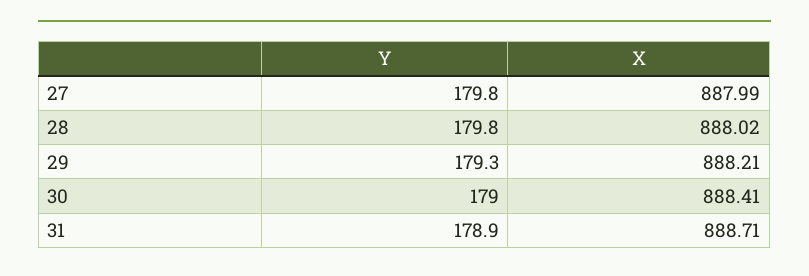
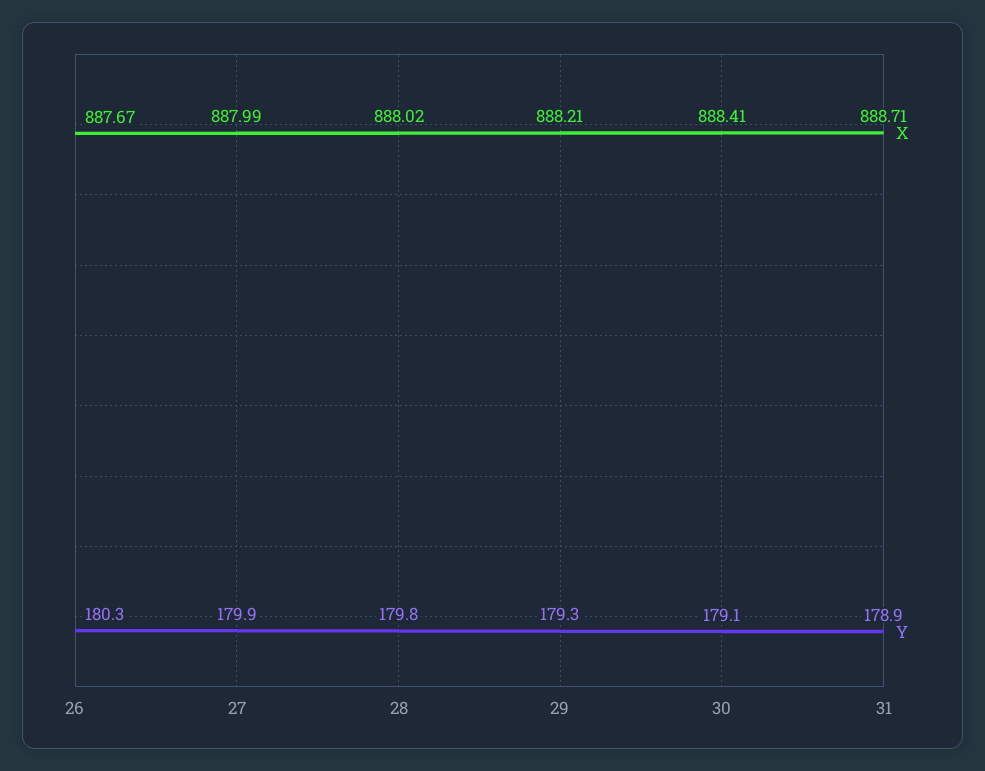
Y, 27: 179.8 -> 179.9
Y, 30: 179 -> 179.1
X, 26: none -> 887.67
Y, 26: none -> 180.3

